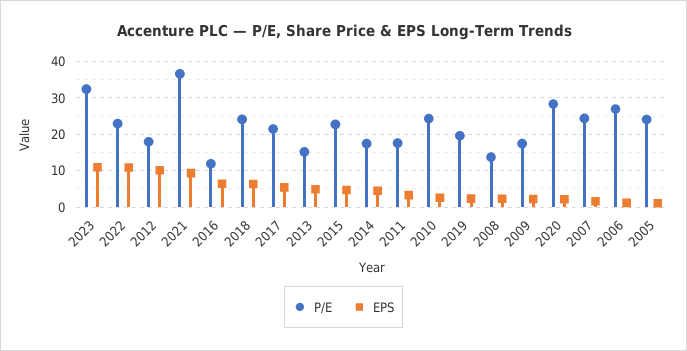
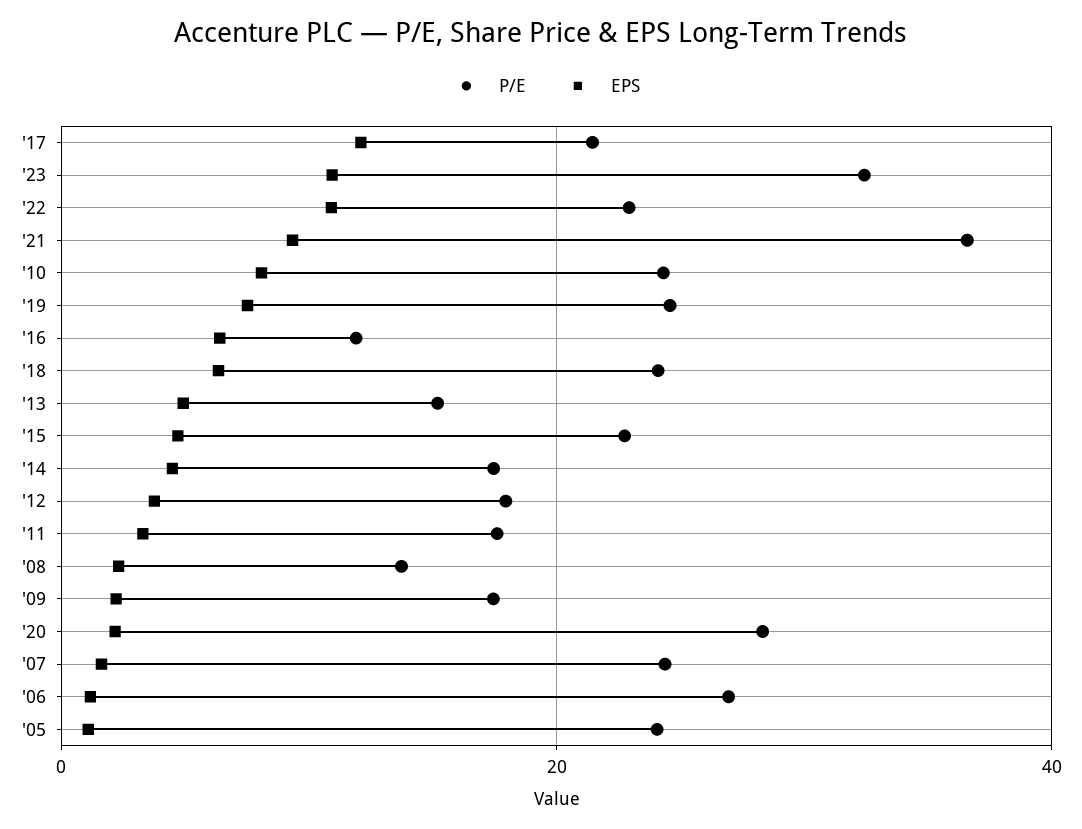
EPS, 2012: 10 -> 4
EPS, 2017: 6 -> 12
EPS, 2010: 2 -> 8
P/E, 2019: 20 -> 24
EPS, 2019: 2 -> 8

